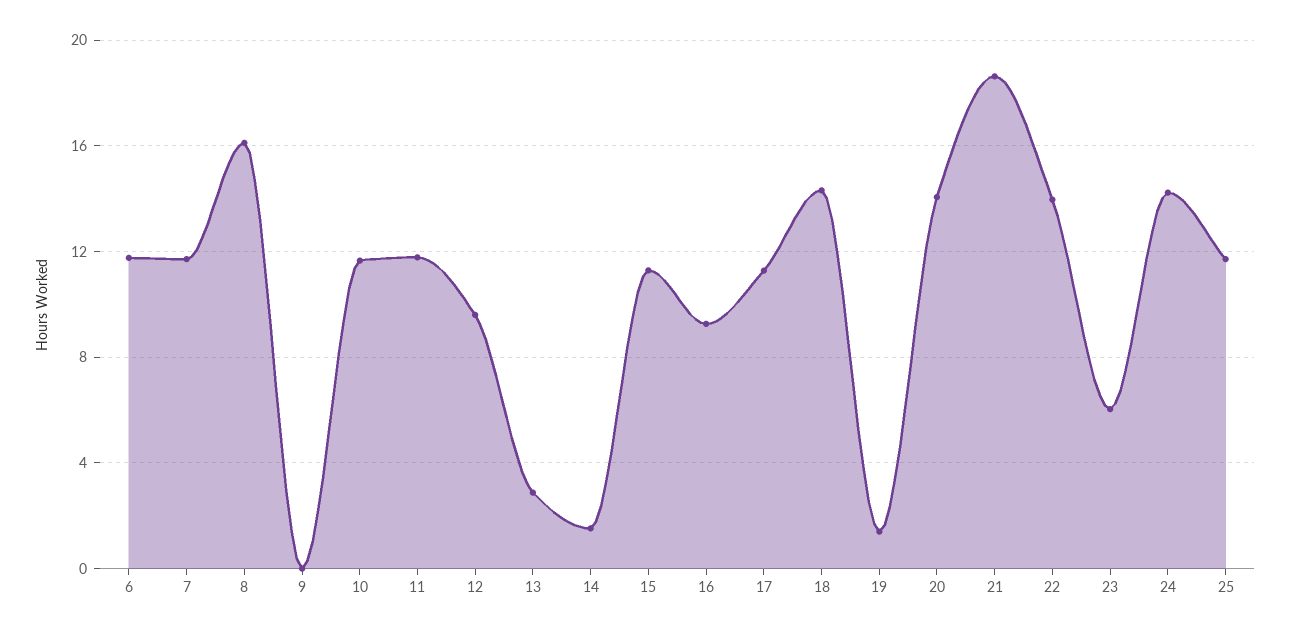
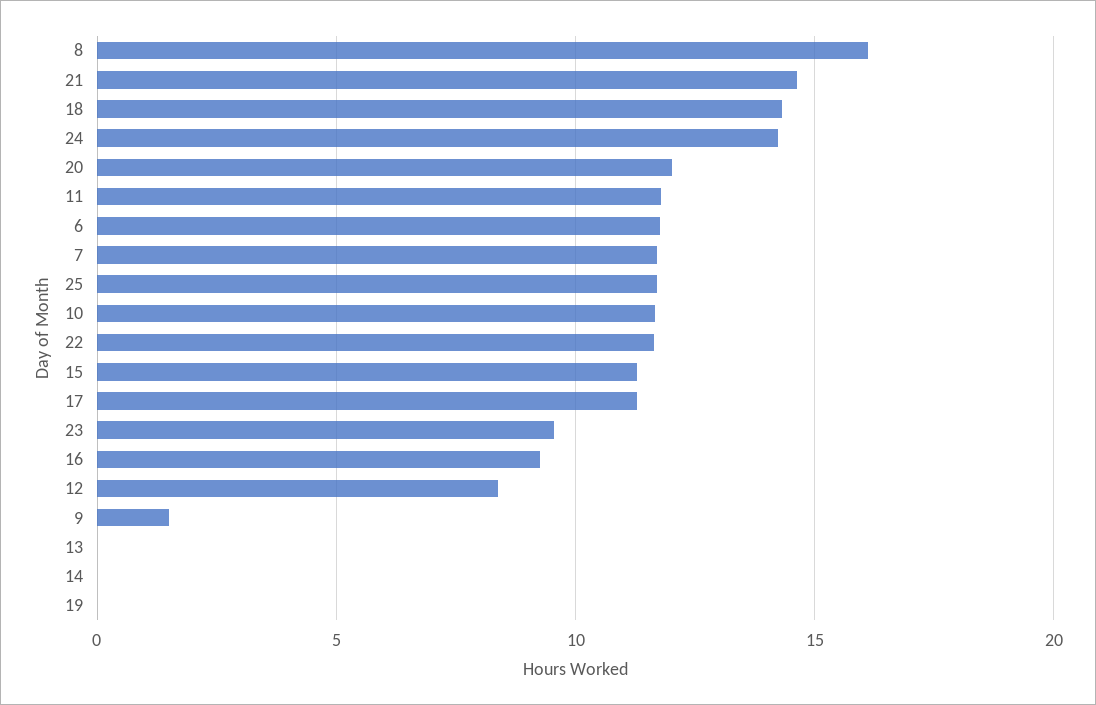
9: 0 -> 1.5
12: 9.5 -> 8.5
13: 3 -> 0
14: 1.5 -> 0
19: 1.5 -> 0
20: 14 -> 12
21: 18.5 -> 14.5
22: 14 -> 11.5
23: 6 -> 9.5

